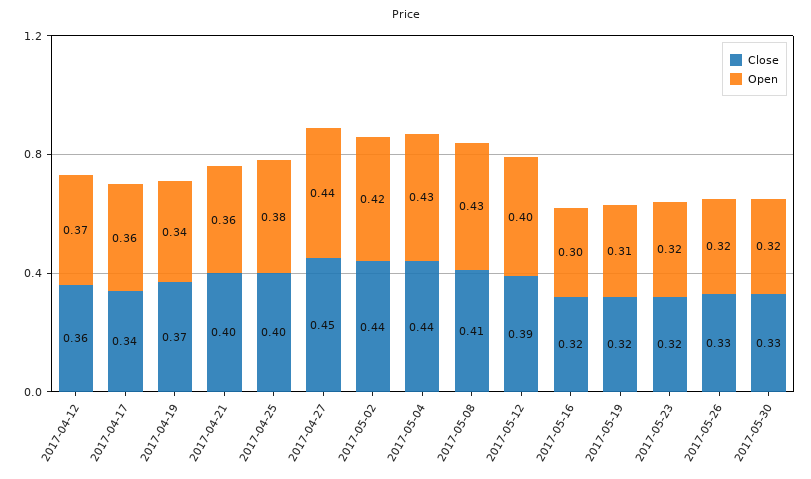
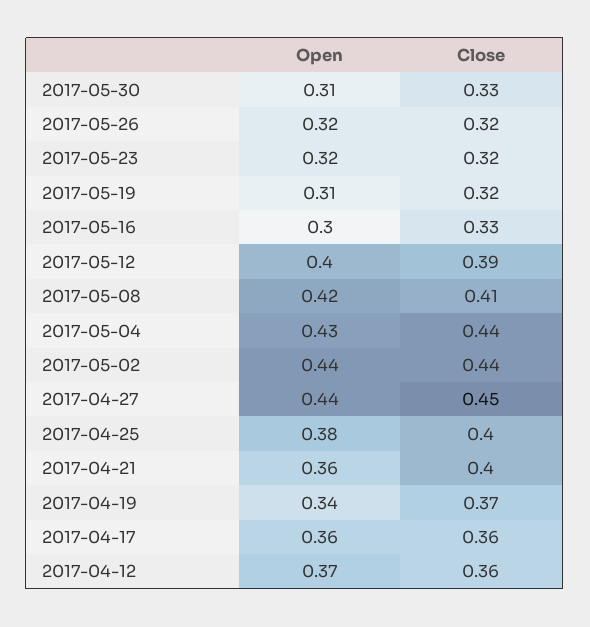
Close, 2017-04-17: 0.34 -> 0.36
Open, 2017-05-02: 0.42 -> 0.44
Open, 2017-05-08: 0.43 -> 0.42
Close, 2017-05-16: 0.32 -> 0.33
Close, 2017-05-26: 0.33 -> 0.32
Open, 2017-05-30: 0.32 -> 0.31

